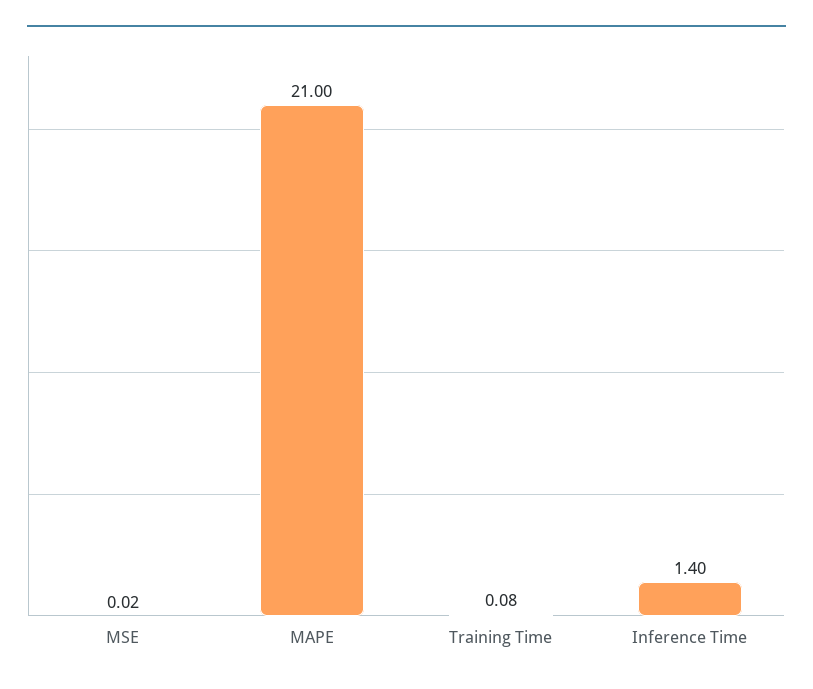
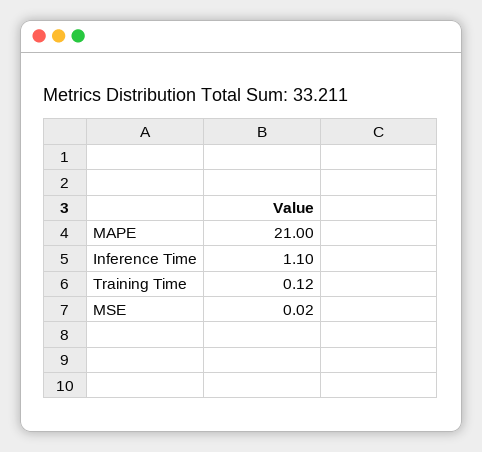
Training Time: 0.08 -> 0.12
Inference Time: 1.4 -> 1.1

